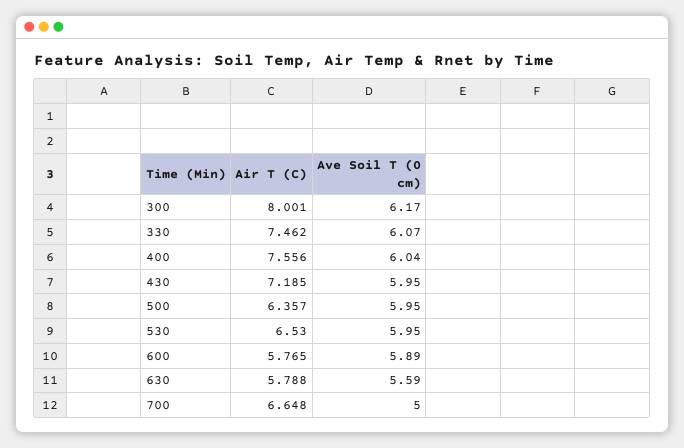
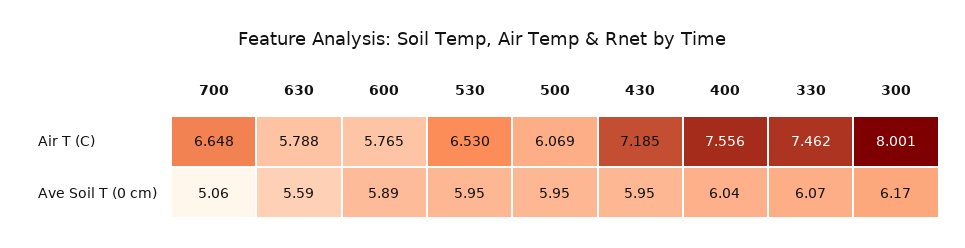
Air T (C), 500: 6.357 -> 6.069
Ave Soil T (0 cm), 700: 5 -> 5.06

